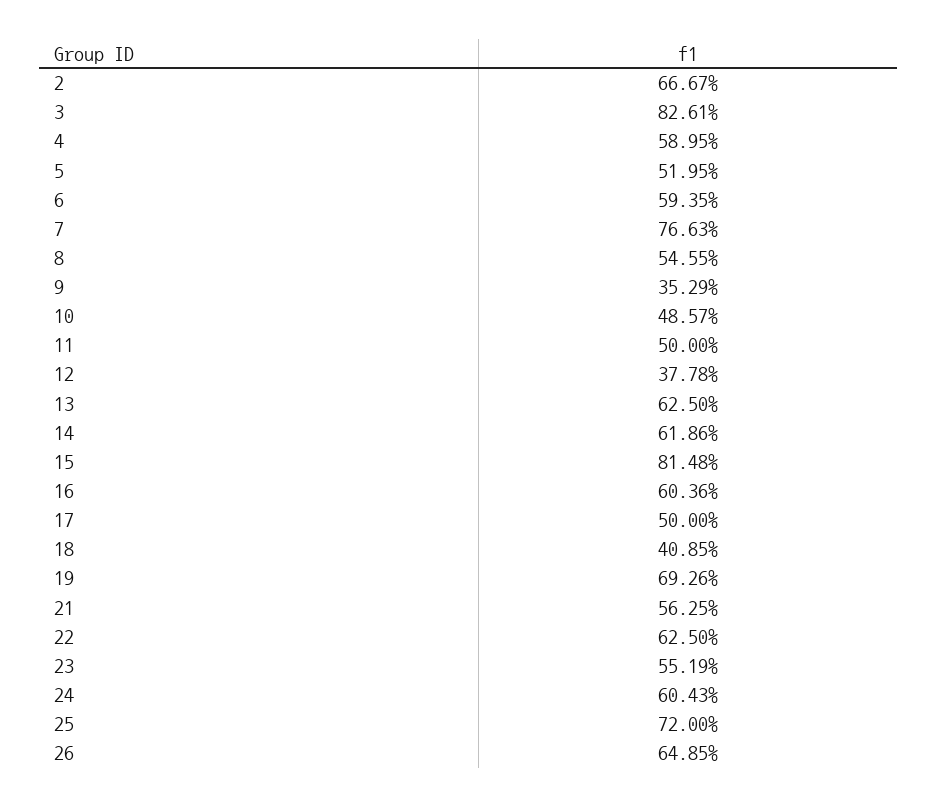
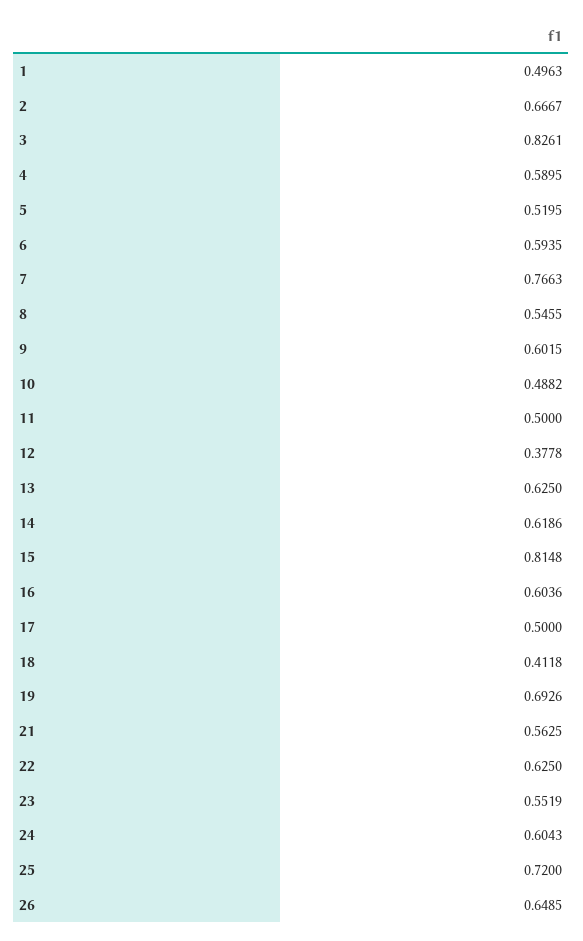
9: 0.3529 -> 0.6015
10: 0.4857 -> 0.4882
18: 0.4085 -> 0.4118
1: none -> 0.4963

